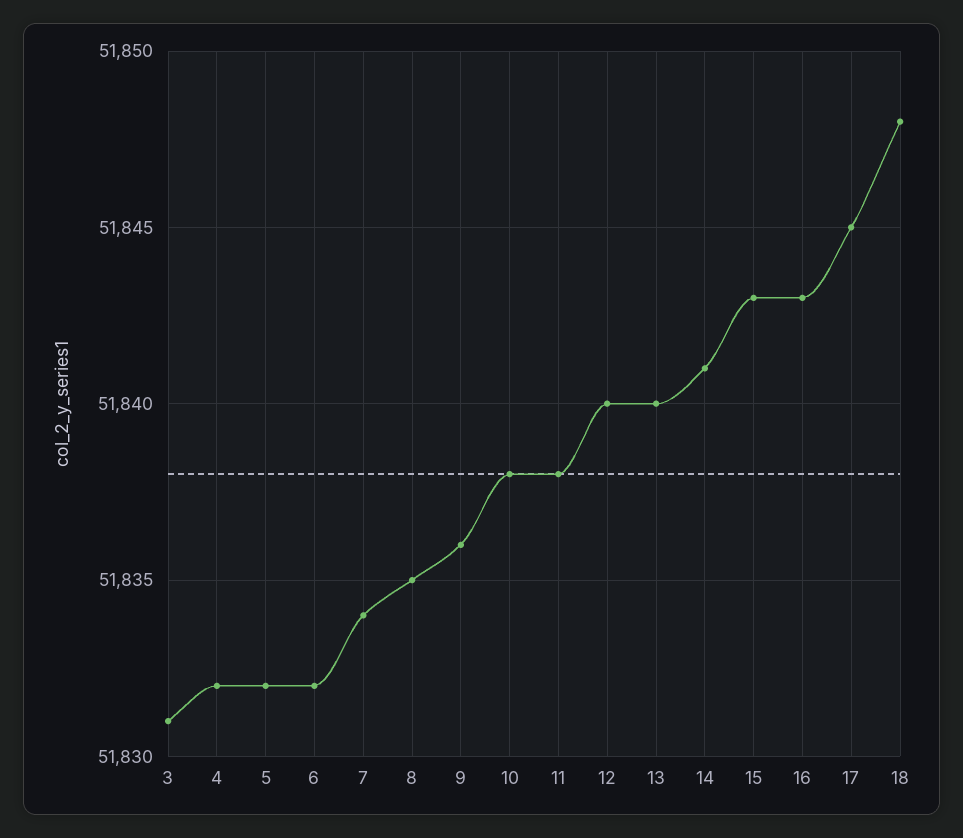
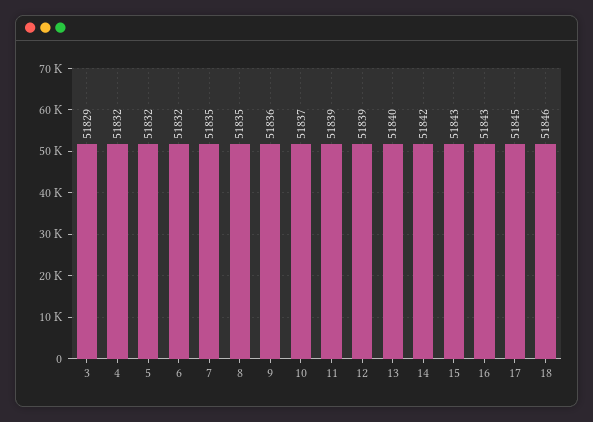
3: 51831 -> 51829
7: 51834 -> 51835
10: 51838 -> 51837
11: 51838 -> 51839
12: 51840 -> 51839
14: 51841 -> 51842
18: 51848 -> 51846

